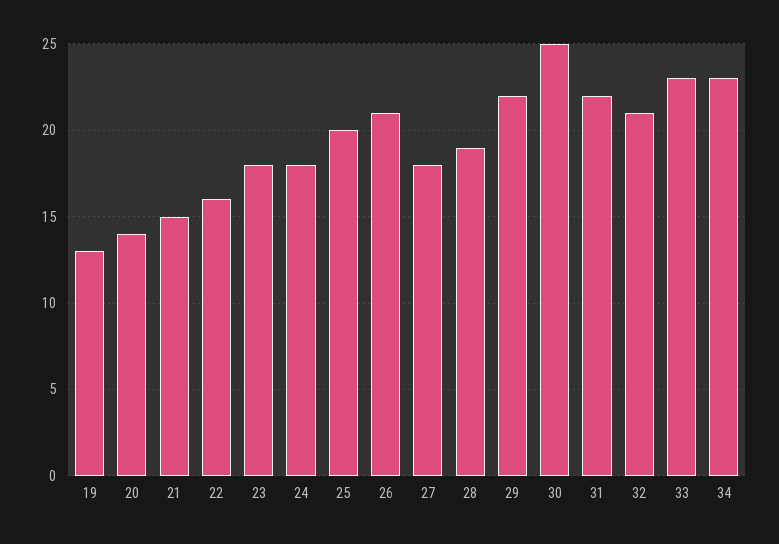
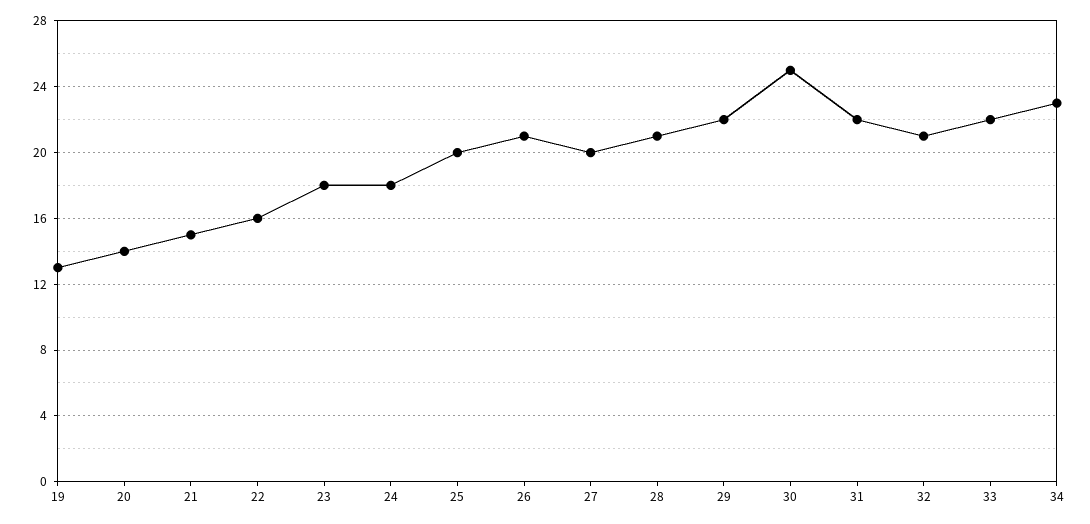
27: 18 -> 20
28: 19 -> 21
33: 23 -> 22

